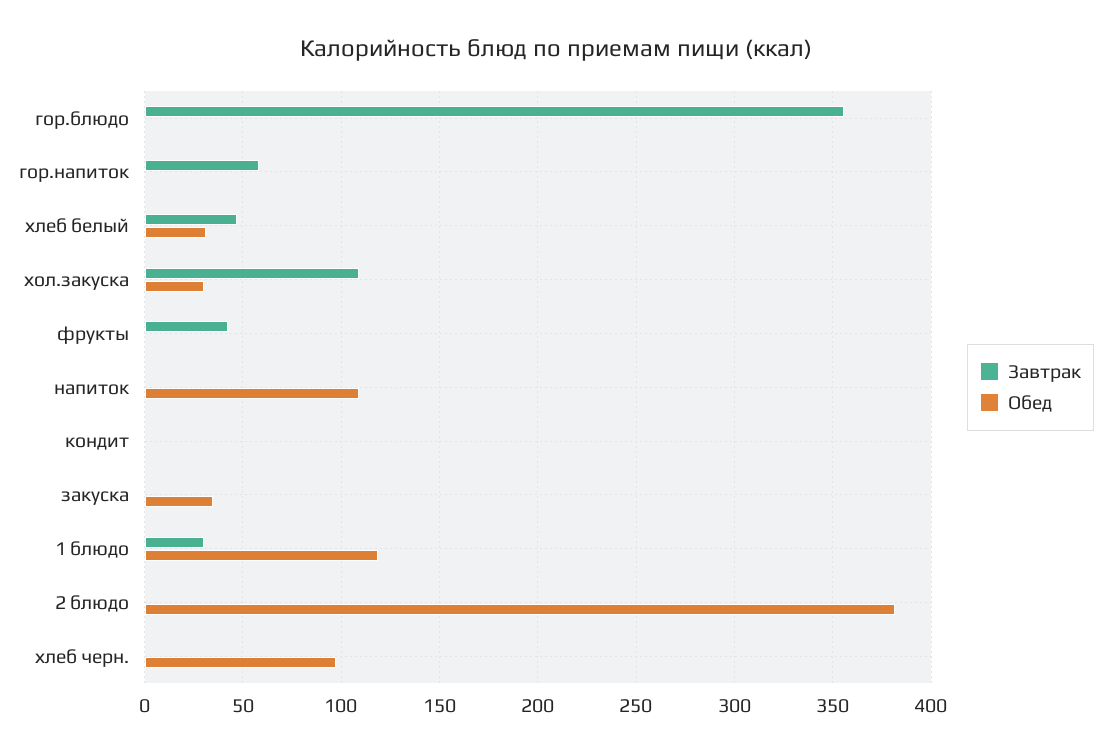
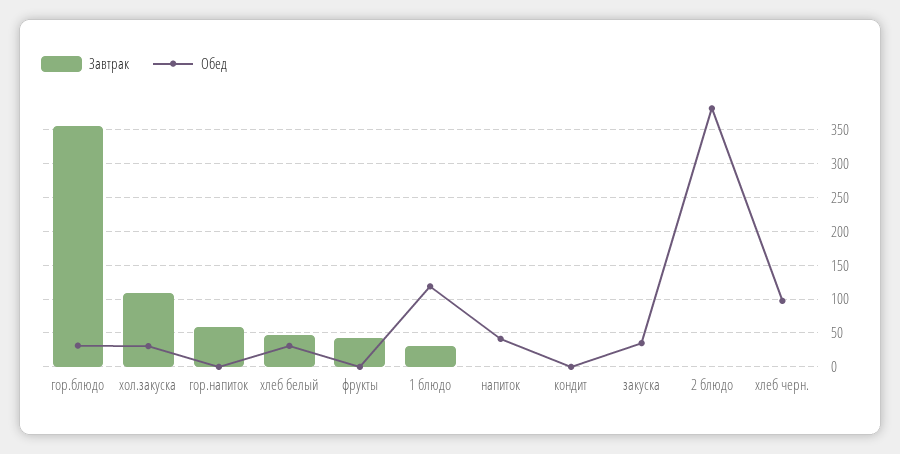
Обед, гор.блюдо: 0 -> 30
Обед, напиток: 110 -> 40

